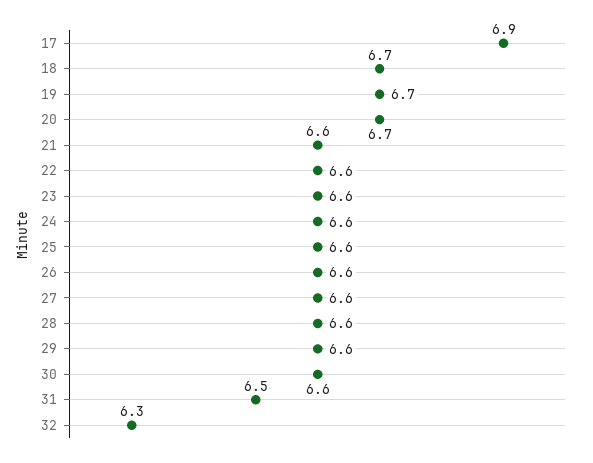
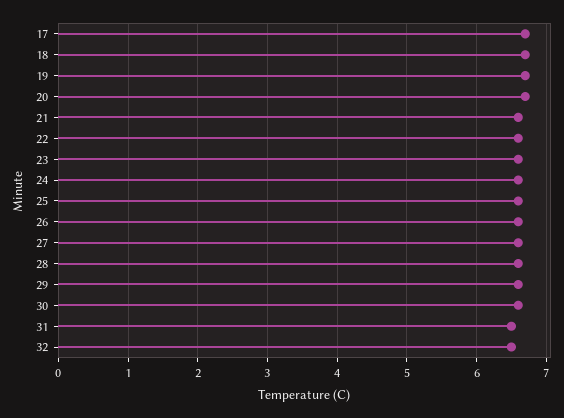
17: 6.9 -> 6.7
32: 6.3 -> 6.5

